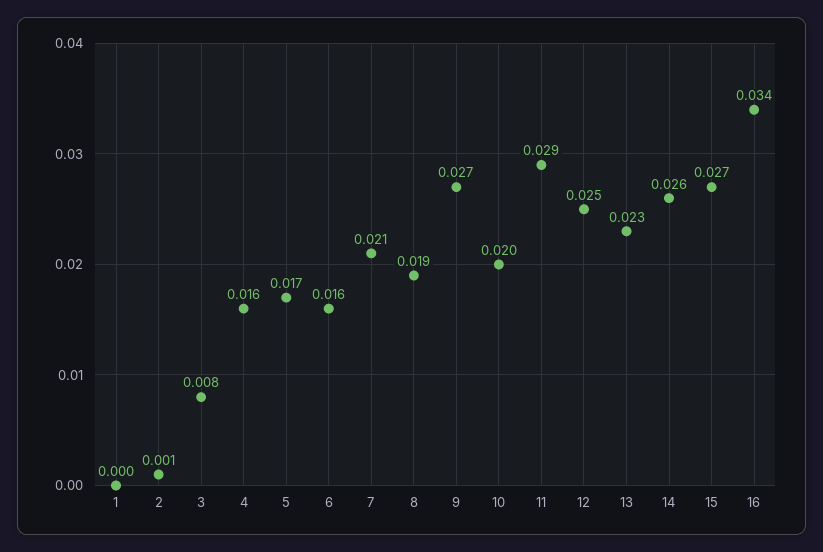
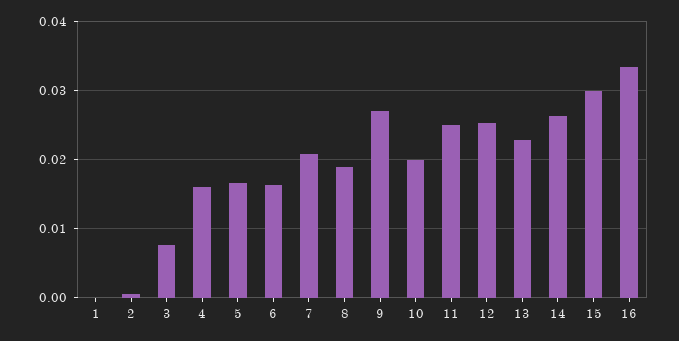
11: 0.029 -> 0.025
15: 0.027 -> 0.03

